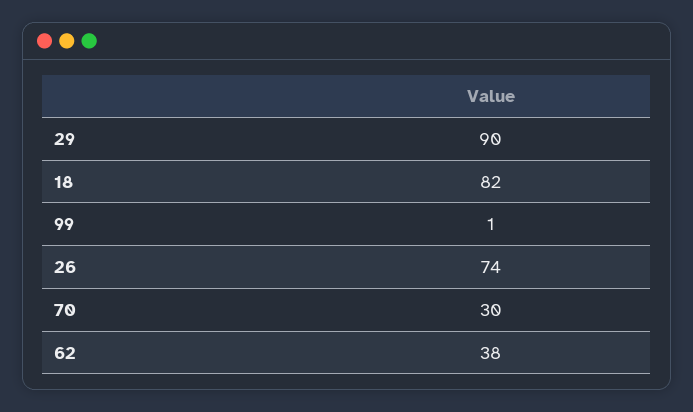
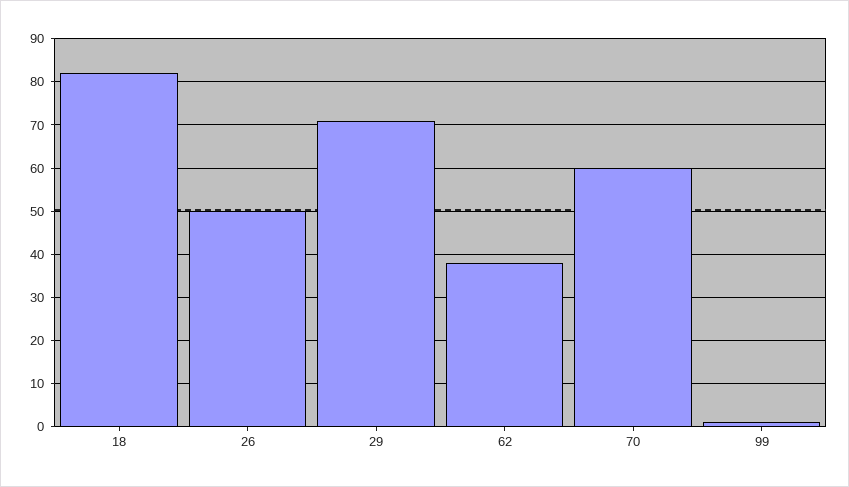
29: 90 -> 70
26: 74 -> 50
70: 30 -> 60

